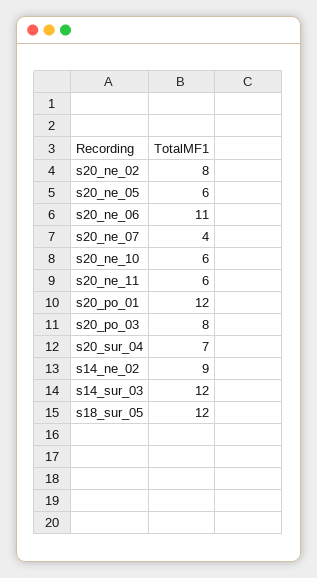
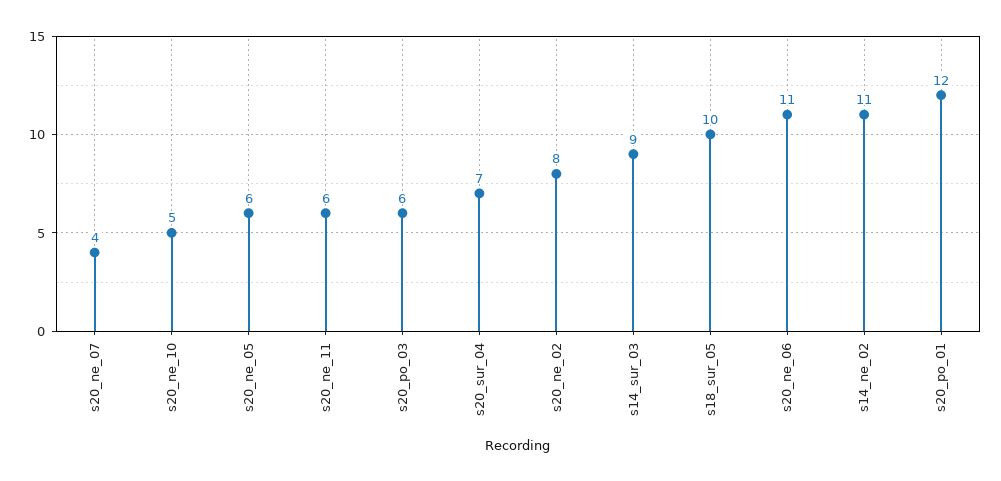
s20_ne_10: 6 -> 5
s20_po_03: 8 -> 6
s14_ne_02: 9 -> 11
s14_sur_03: 12 -> 9
s18_sur_05: 12 -> 10

